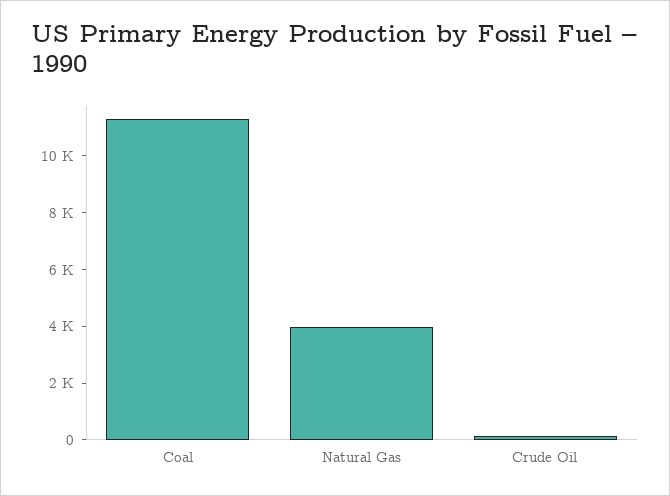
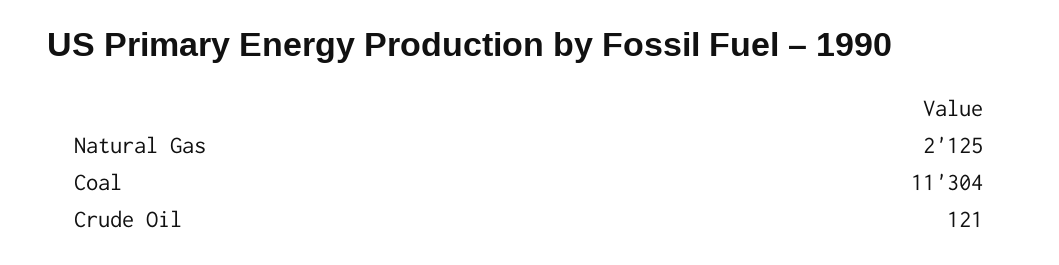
Natural Gas: 4000 -> 2125

